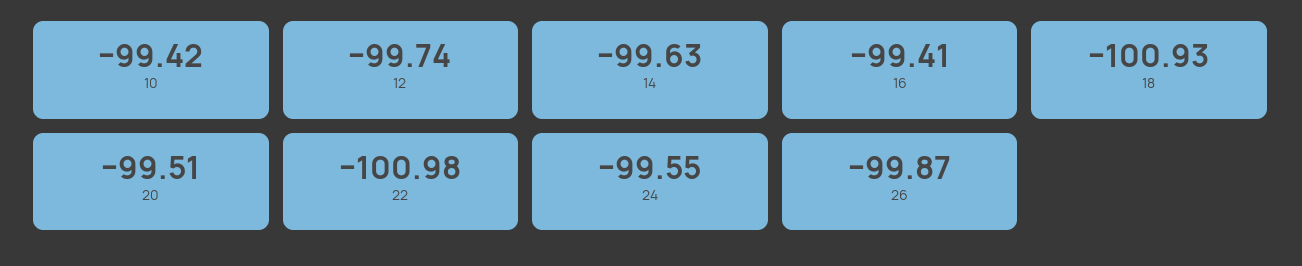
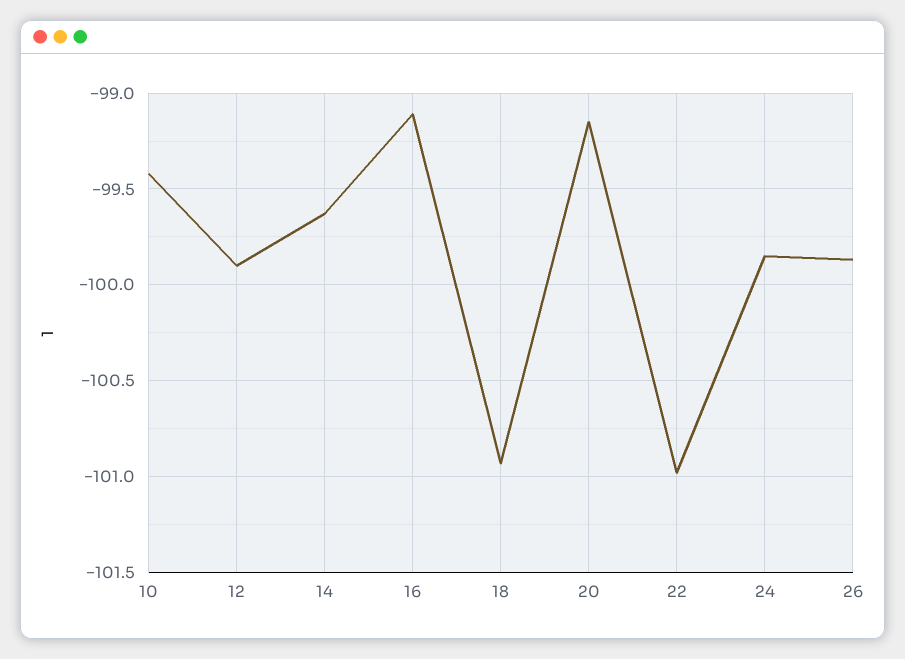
12: -99.74 -> -99.9
16: -99.41 -> -99.1
20: -99.51 -> -99.15
24: -99.55 -> -99.85

